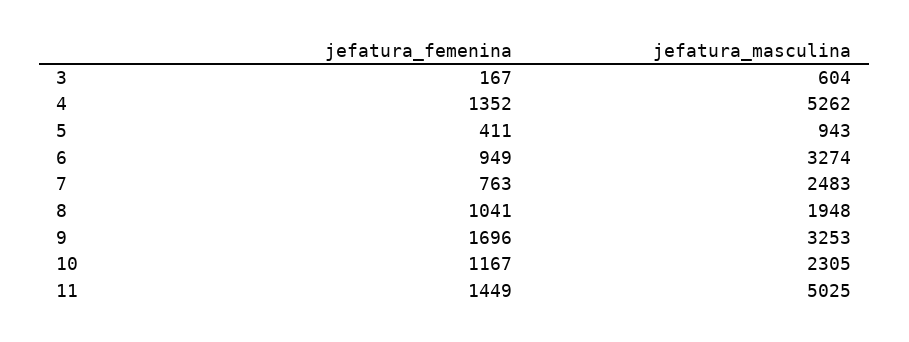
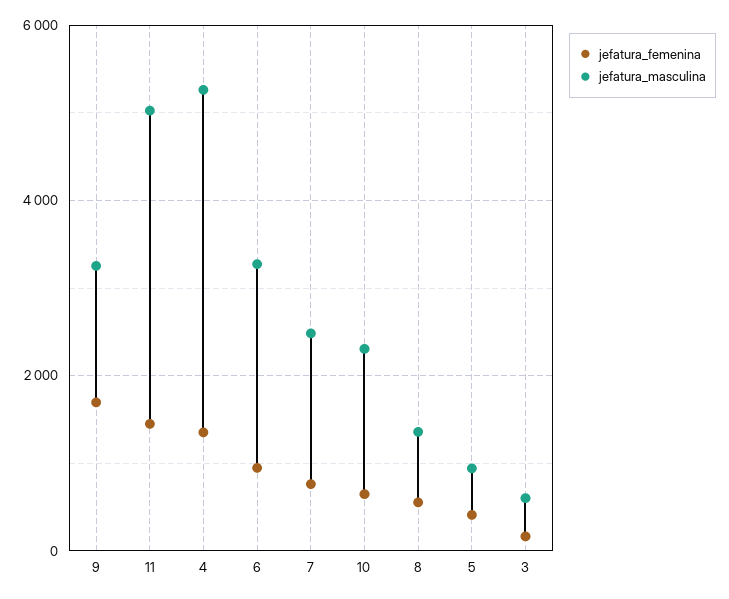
jefatura_femenina, 8: 1041 -> 600
jefatura_masculina, 8: 1948 -> 1400
jefatura_femenina, 10: 1167 -> 600

